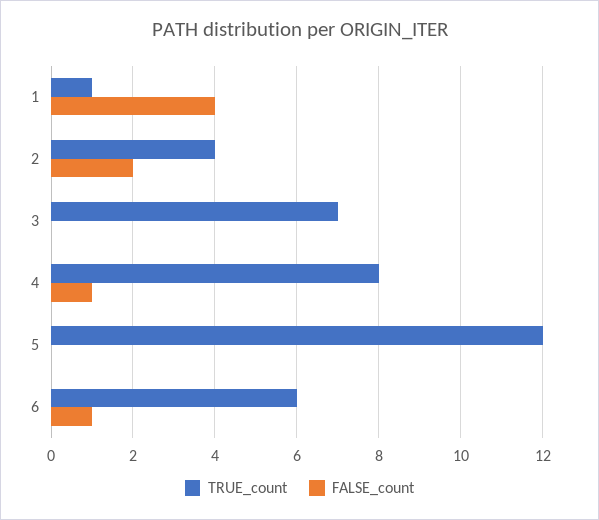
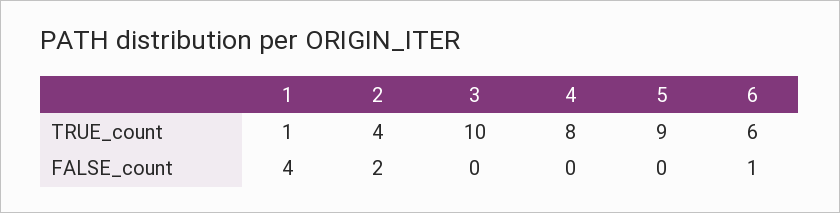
TRUE_count, 3: 7 -> 10
FALSE_count, 4: 1 -> 0
TRUE_count, 5: 12 -> 9

